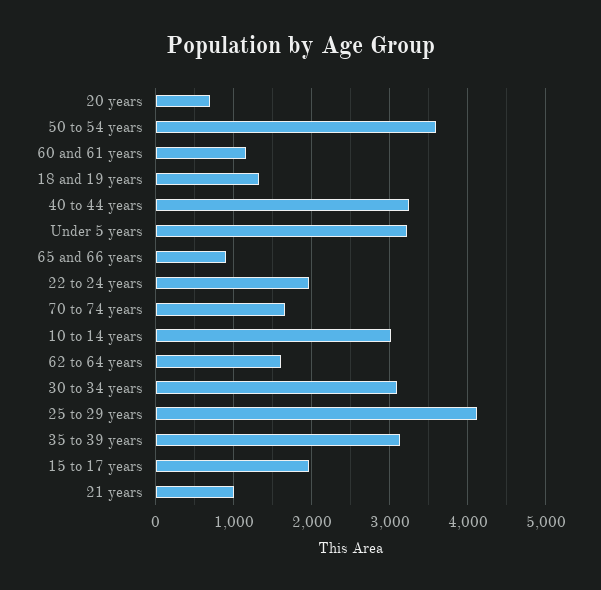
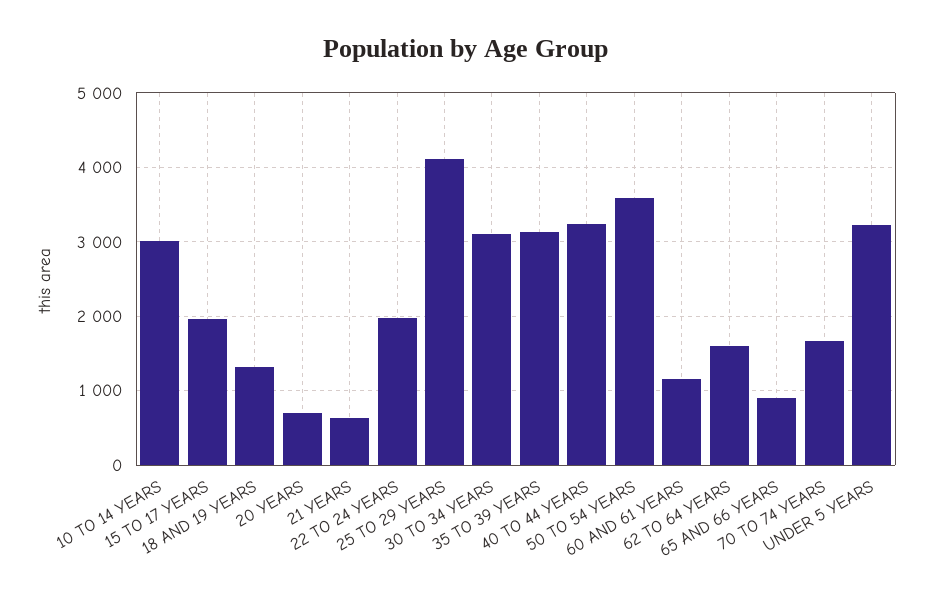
21 years: 1000 -> 600

